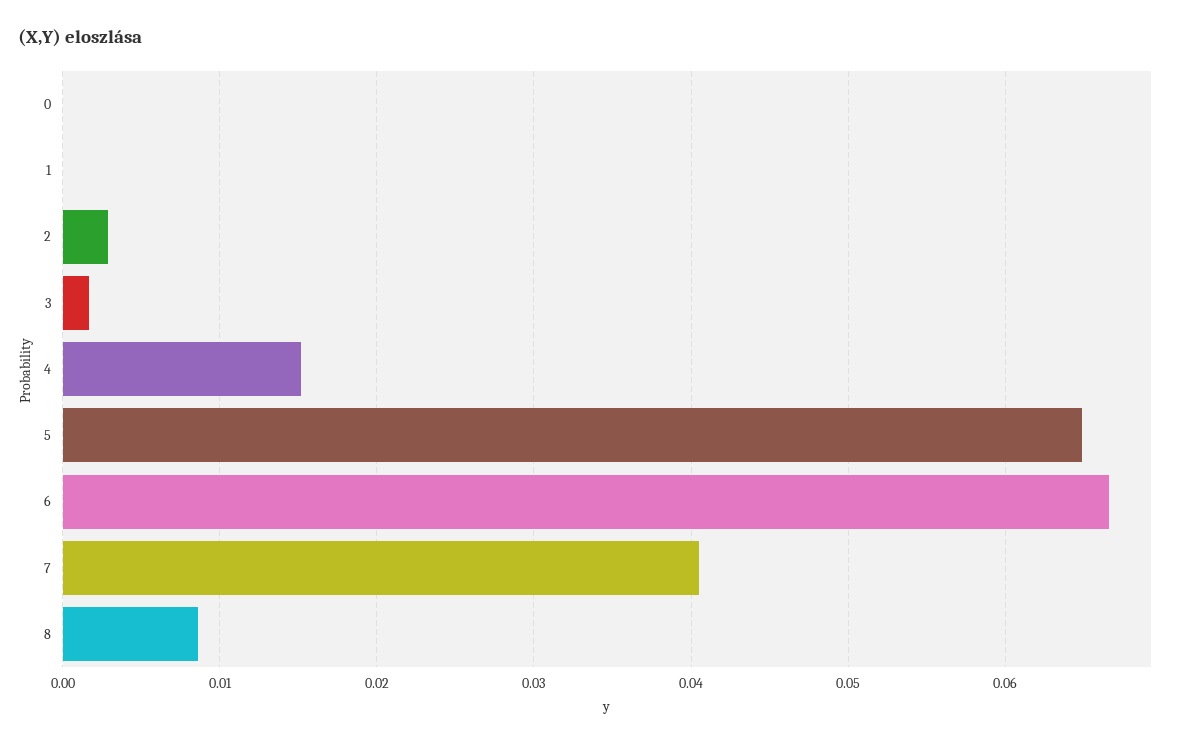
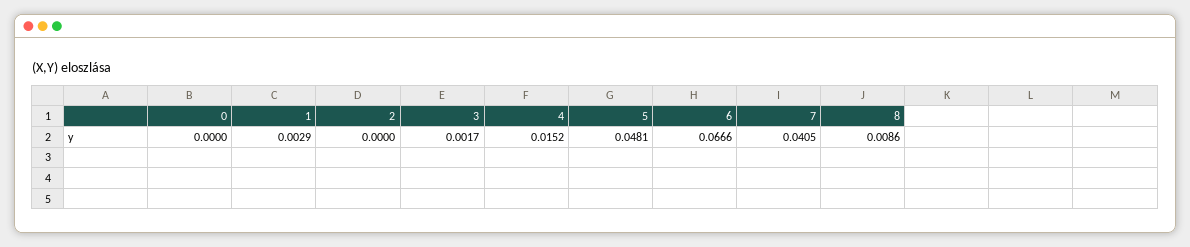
1: 0 -> 0.0029
2: 0.003 -> 0
5: 0.065 -> 0.0481

